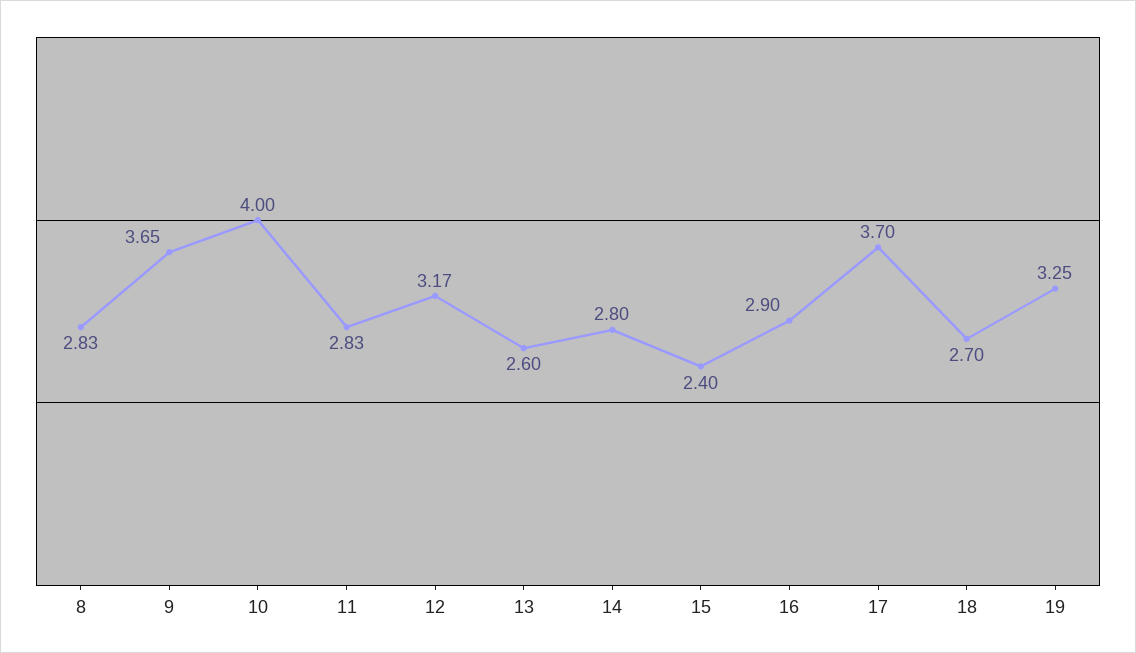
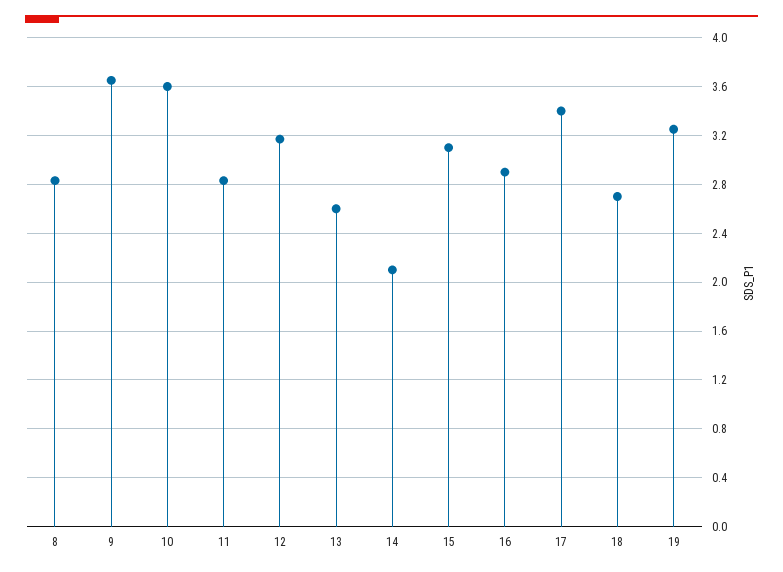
10: 4 -> 3.6
14: 2.8 -> 2.1
15: 2.4 -> 3.1
17: 3.7 -> 3.4

